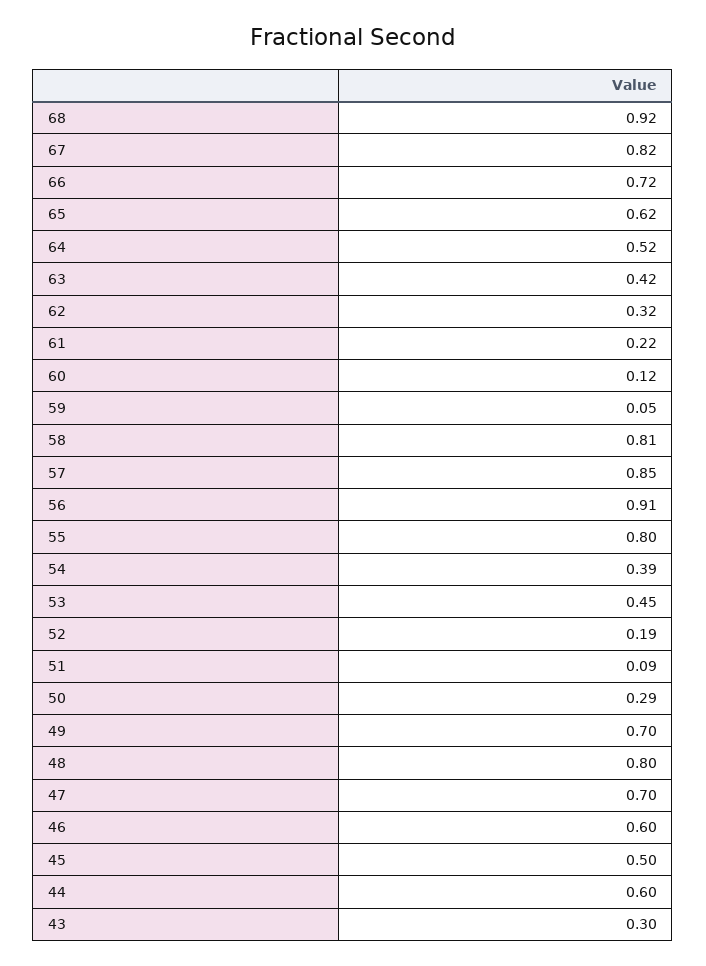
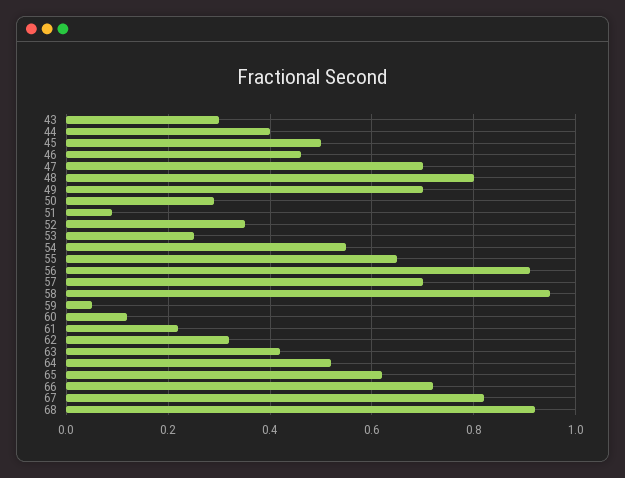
58: 0.81 -> 0.95
57: 0.85 -> 0.7
55: 0.8 -> 0.65
54: 0.39 -> 0.55
53: 0.45 -> 0.25
52: 0.19 -> 0.35
46: 0.6 -> 0.45
44: 0.6 -> 0.4

